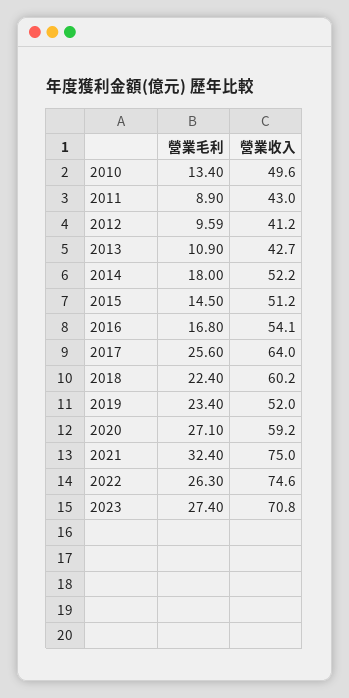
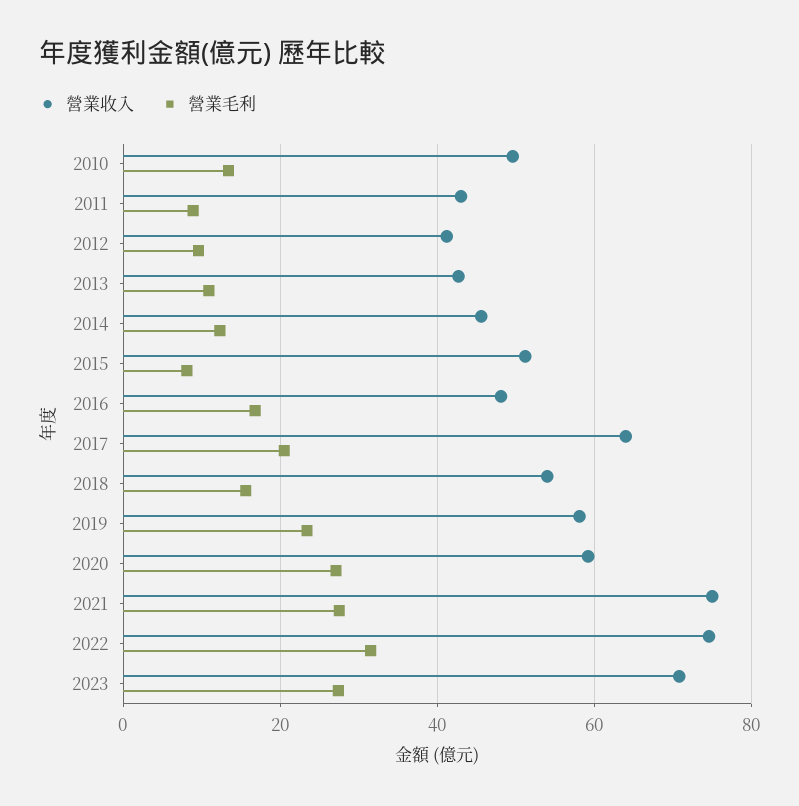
營業毛利, 2014: 18 -> 12
營業收入, 2014: 52.2 -> 46
營業毛利, 2015: 14.5 -> 8
營業收入, 2016: 54.1 -> 48
營業毛利, 2017: 25.6 -> 20
營業毛利, 2018: 22.4 -> 16
營業收入, 2018: 60.2 -> 54
營業收入, 2019: 52 -> 58
營業毛利, 2021: 32.4 -> 28
營業毛利, 2022: 26.3 -> 32

